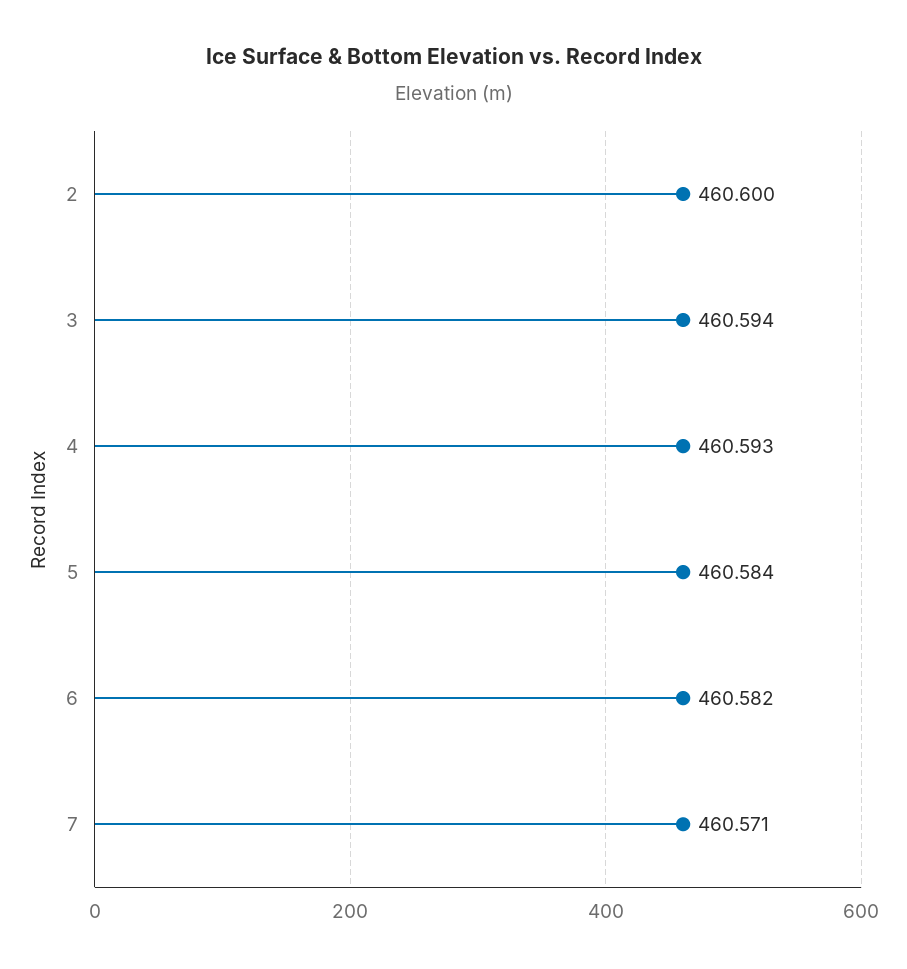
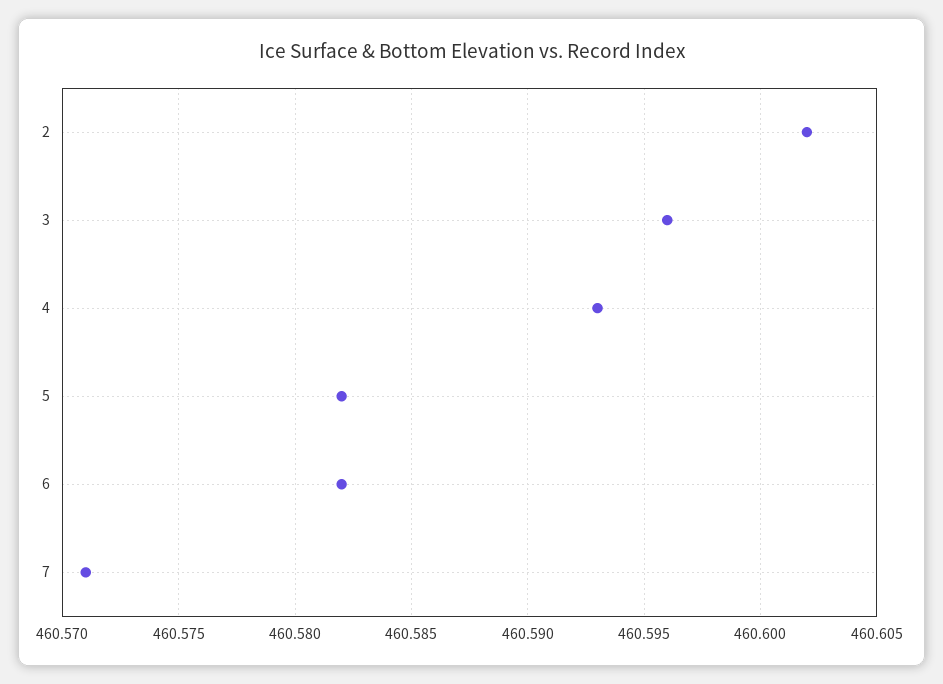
2: 460.6 -> 460.602
3: 460.594 -> 460.596
5: 460.584 -> 460.582

